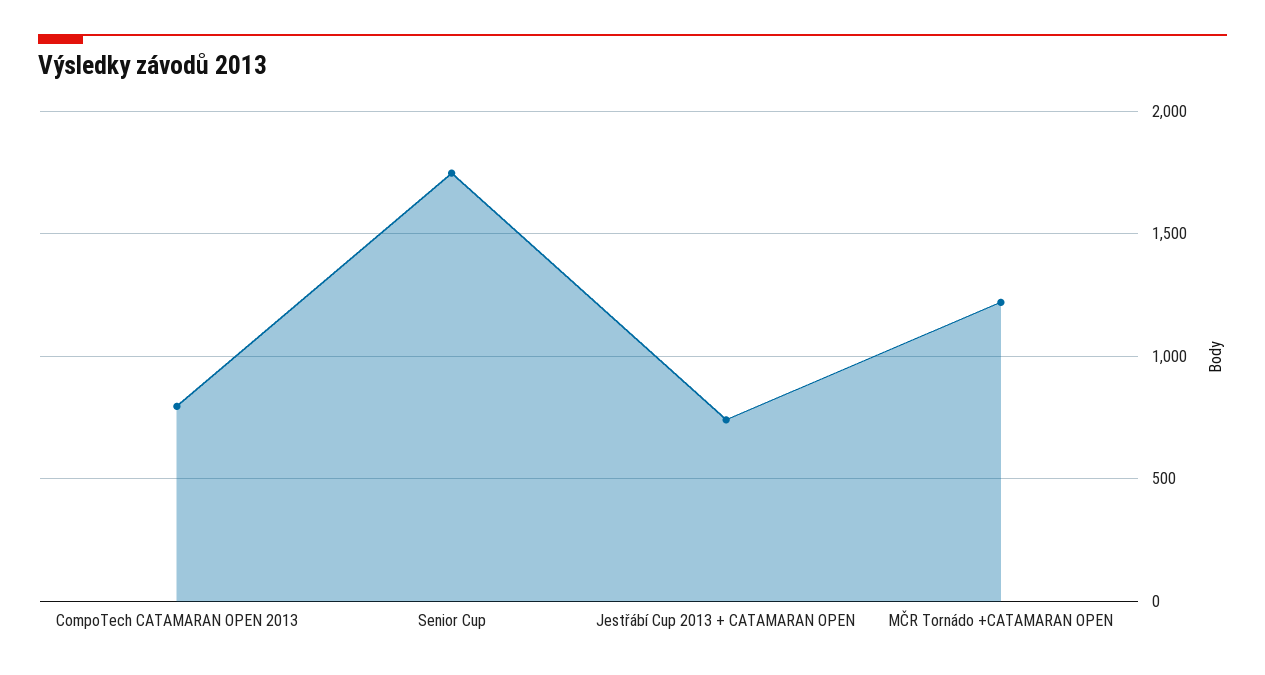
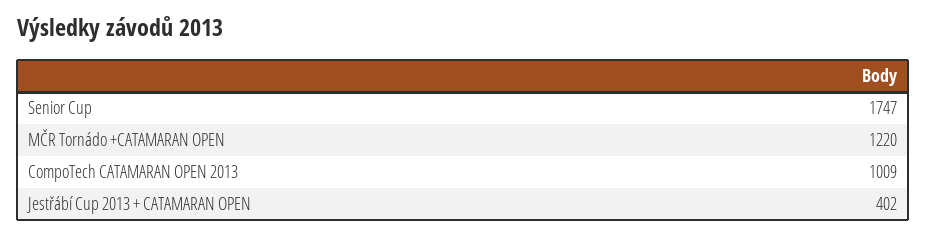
CompoTech CATAMARAN OPEN 2013: 800 -> 1009
Jestřábí Cup 2013 + CATAMARAN OPEN: 750 -> 402

